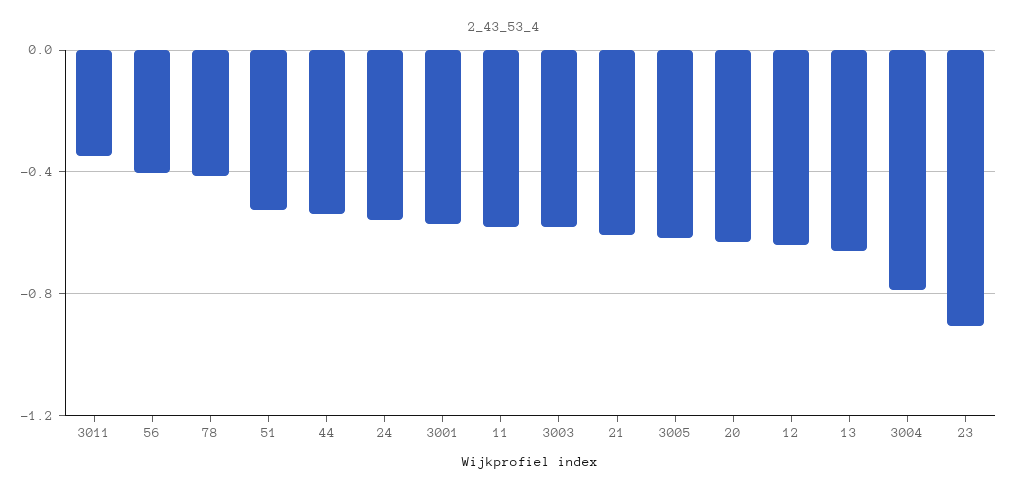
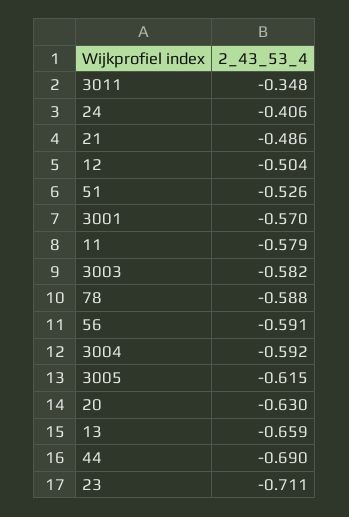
56: -0.4 -> -0.591
78: -0.4 -> -0.588
44: -0.55 -> -0.69
24: -0.55 -> -0.406
21: -0.6 -> -0.486
12: -0.65 -> -0.504
3004: -0.8 -> -0.592
23: -0.9 -> -0.711

